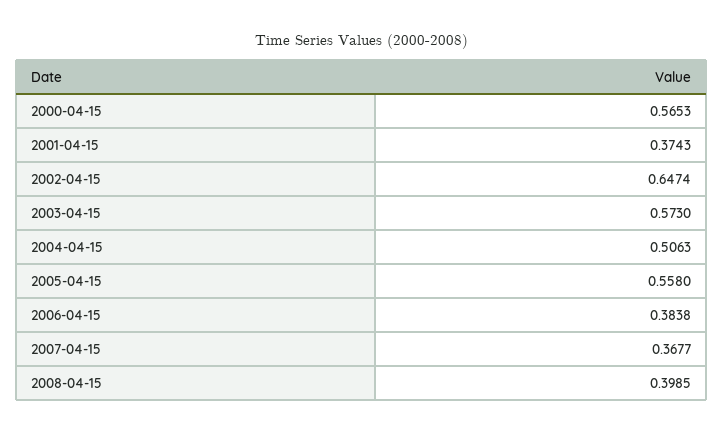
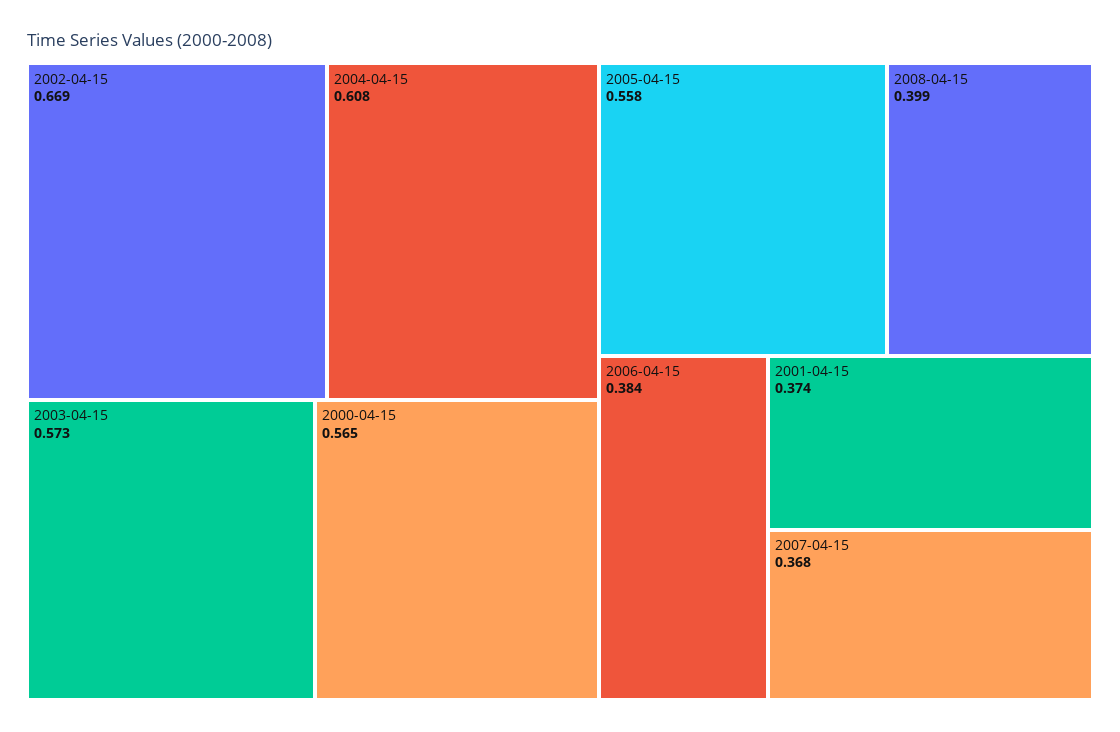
2002-04-15: 0.6474 -> 0.669
2004-04-15: 0.5063 -> 0.608

